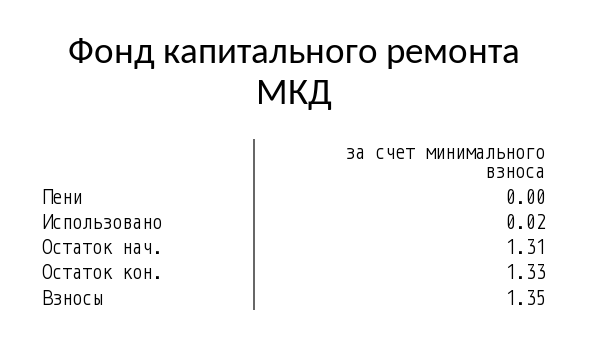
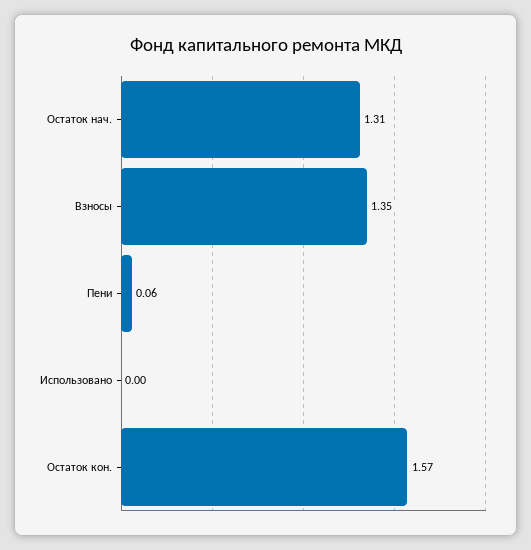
Пени: 0 -> 0.06
Использовано: 0.02 -> 0
Остаток кон.: 1.33 -> 1.57

